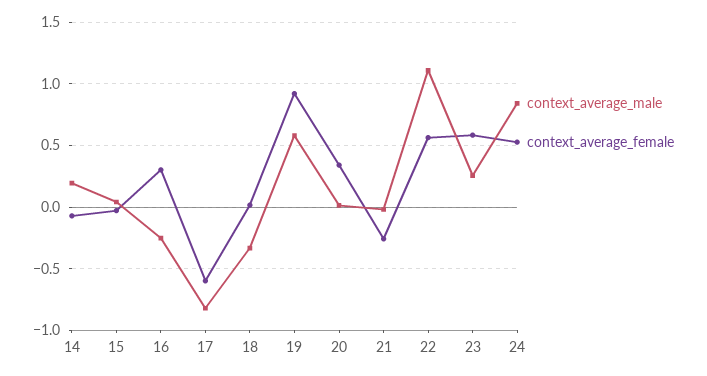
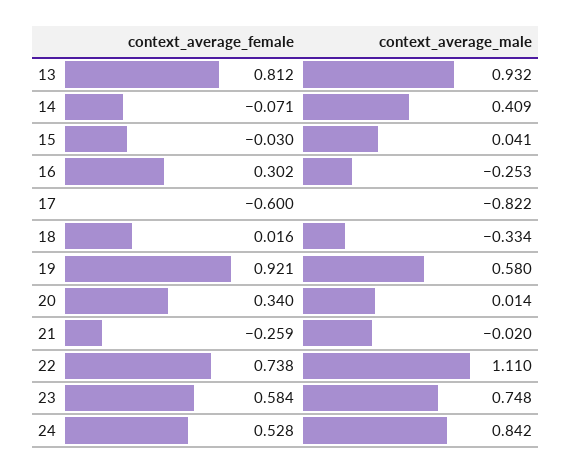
context_average_male, 14: 0.2 -> 0.409
context_average_female, 22: 0.55 -> 0.738
context_average_male, 23: 0.25 -> 0.748
context_average_female, 13: none -> 0.812
context_average_male, 13: none -> 0.932

